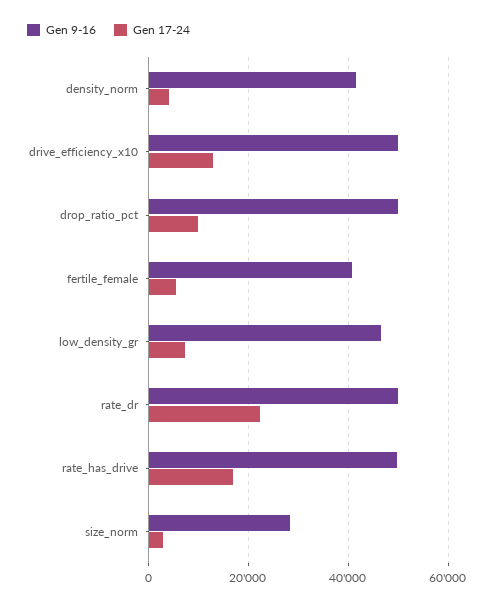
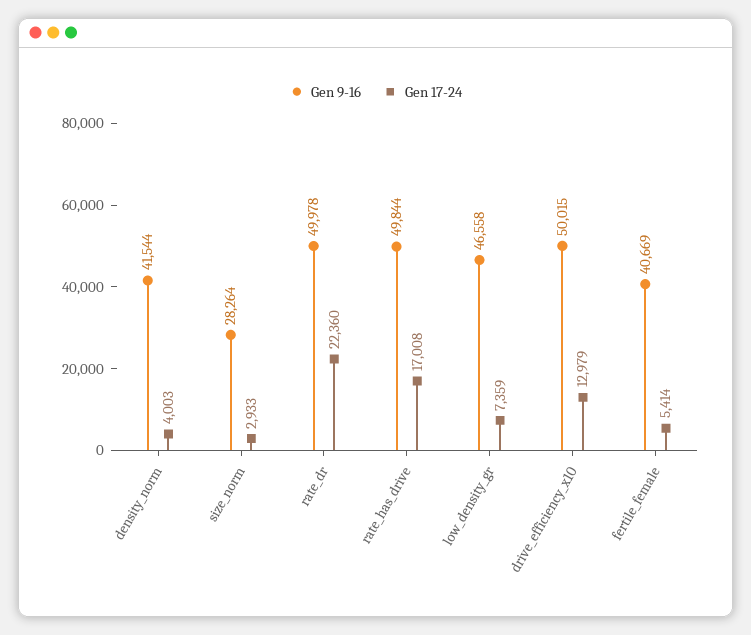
Gen 9-16, drop_ratio_pct: 50000 -> none
Gen 17-24, drop_ratio_pct: 10000 -> none

